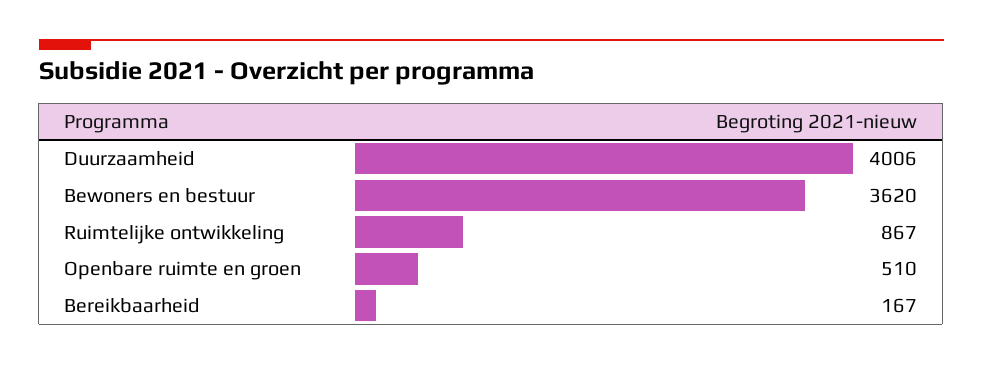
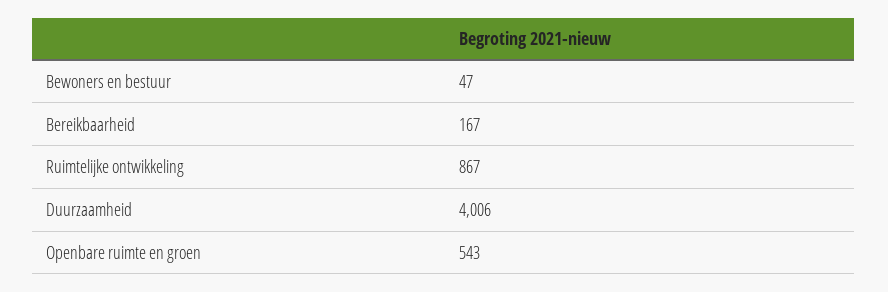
Bewoners en bestuur: 3620 -> 47
Openbare ruimte en groen: 510 -> 543

